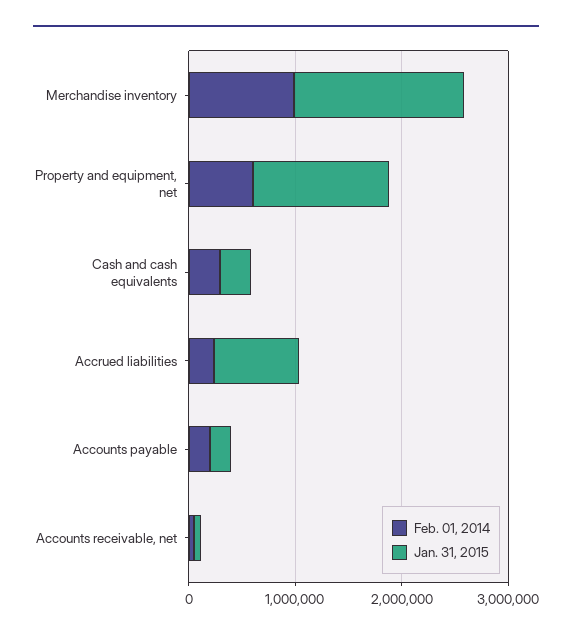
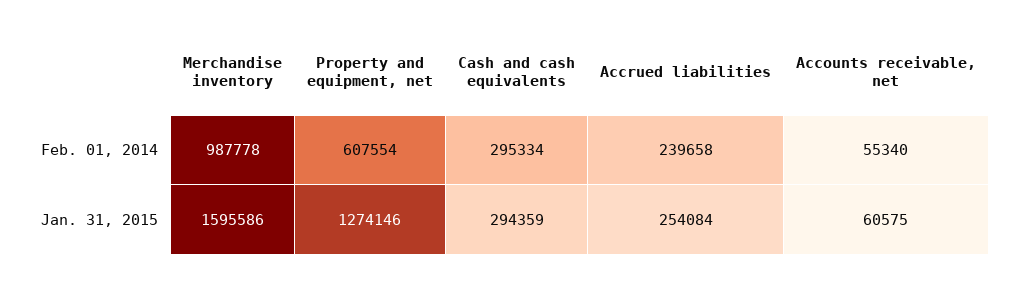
Jan. 31, 2015, Accrued liabilities: 800000 -> 254084
Feb. 01, 2014, Accounts payable: 200000 -> none
Jan. 31, 2015, Accounts payable: 200000 -> none

